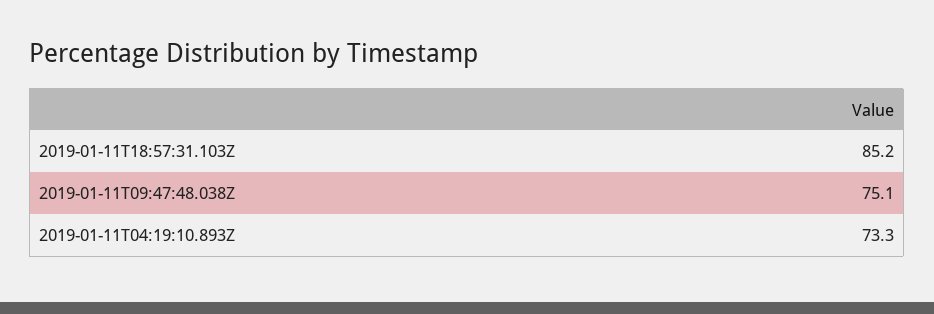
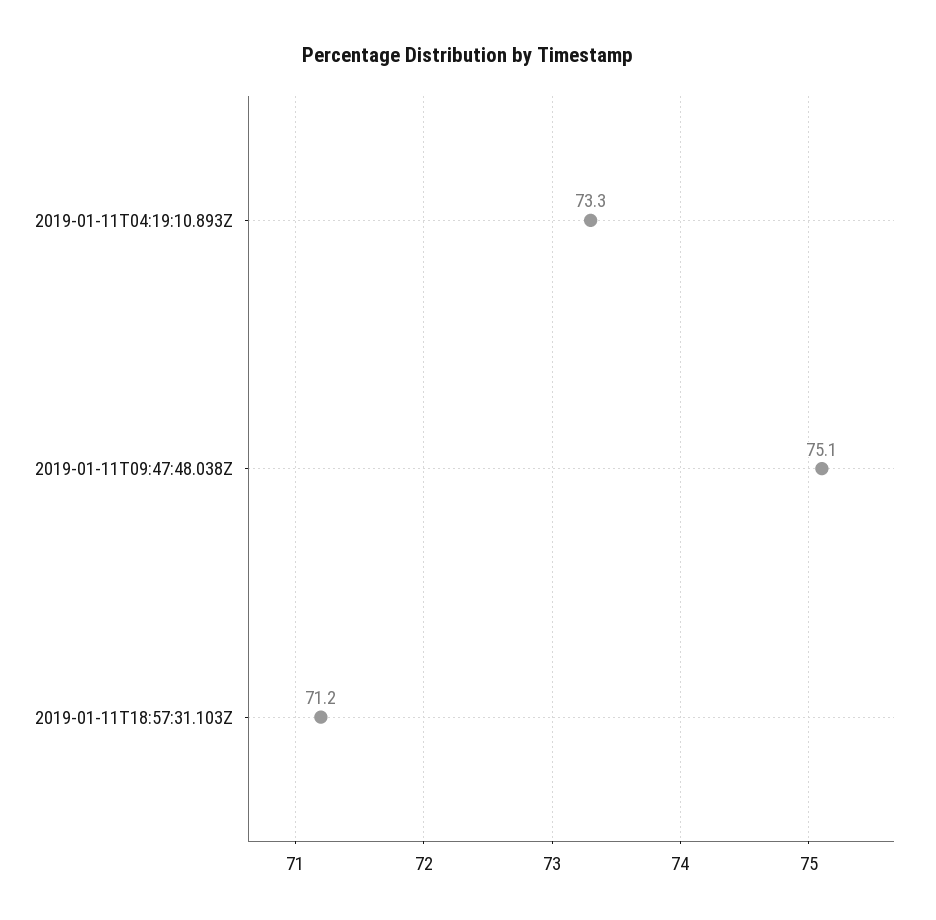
2019-01-11T18:57:31.103Z: 85.2 -> 71.2

